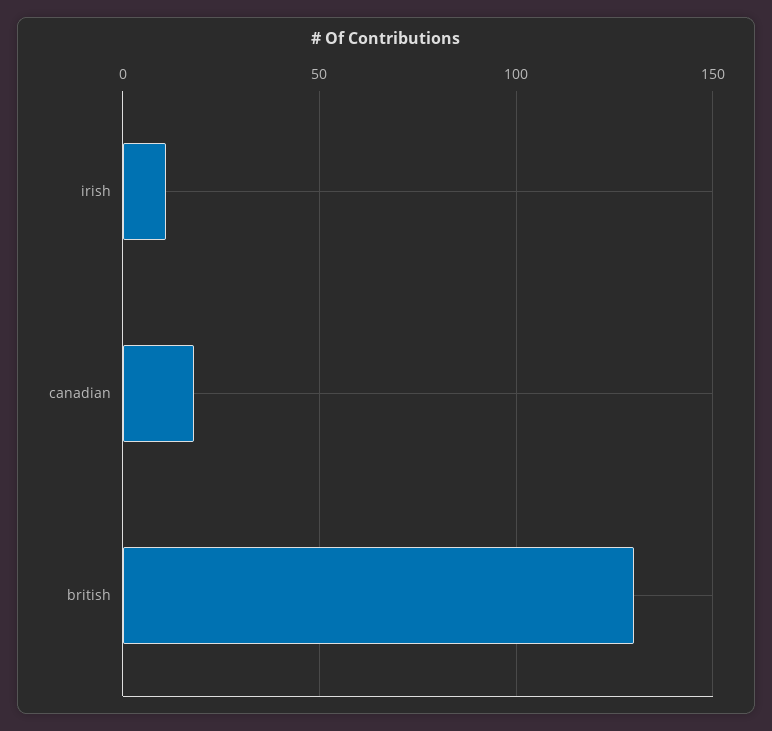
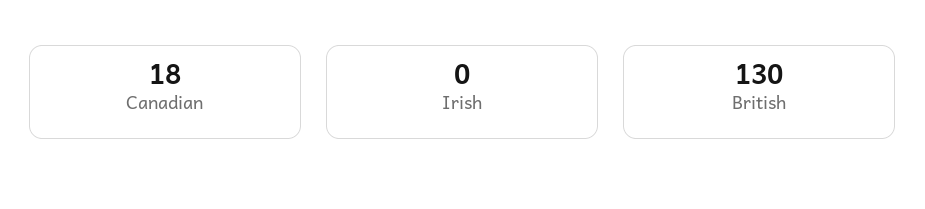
irish: 10 -> 0

